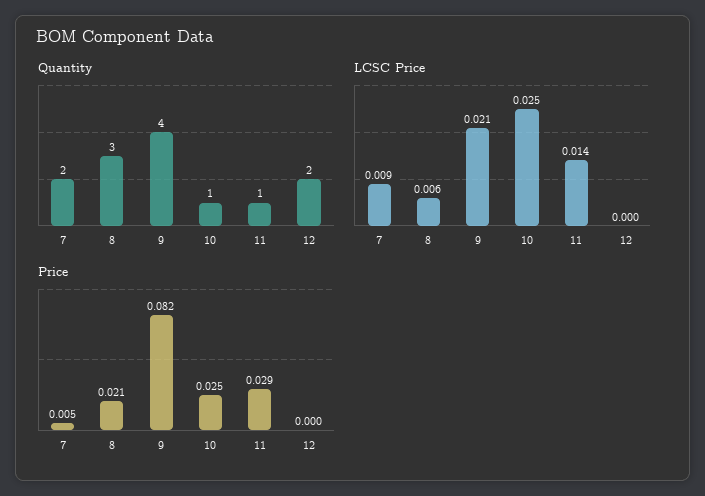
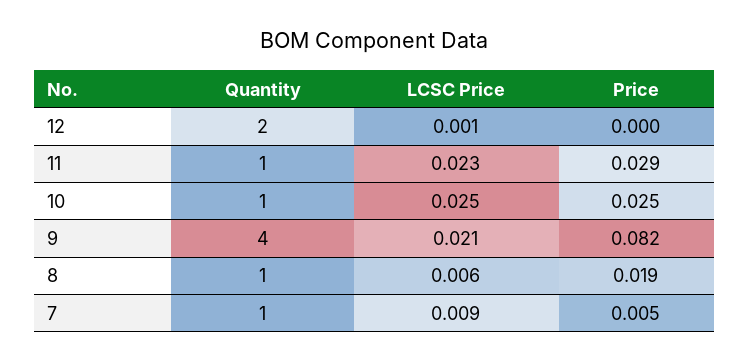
Quantity, 7: 2 -> 1
Quantity, 8: 3 -> 1
LCSC Price, 11: 0.014 -> 0.023
LCSC Price, 12: 0 -> 0.001
Price, 8: 0.021 -> 0.019

